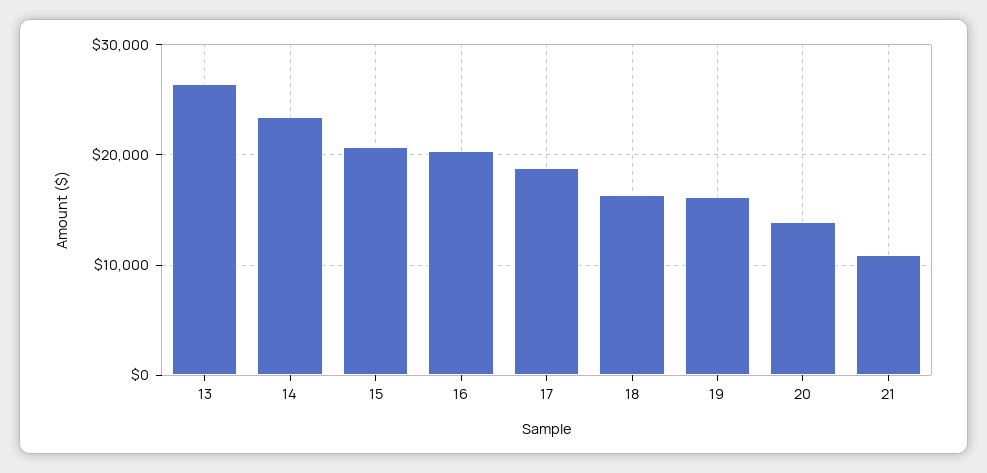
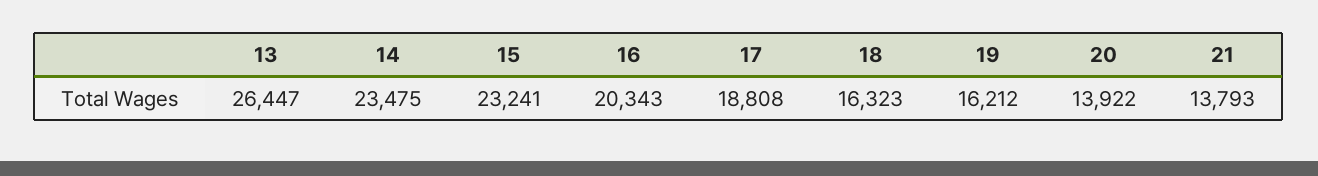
15: 21000 -> 23241
21: 11000 -> 13793

